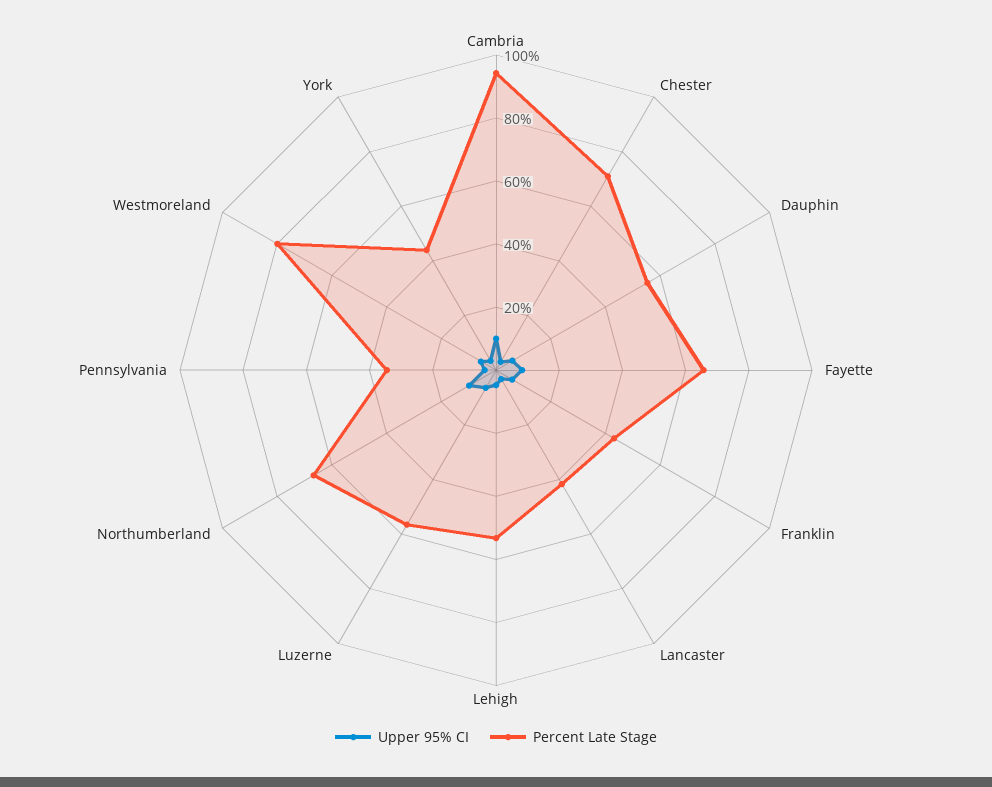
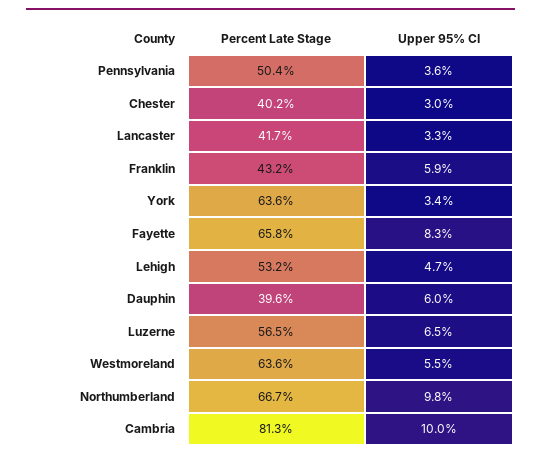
Percent Late Stage, Cambria: 95 -> 81.3
Percent Late Stage, Chester: 70 -> 40.2
Percent Late Stage, Dauphin: 55 -> 39.6
Percent Late Stage, Pennsylvania: 35 -> 50.4
Percent Late Stage, Westmoreland: 80 -> 63.6
Percent Late Stage, York: 45 -> 63.6

